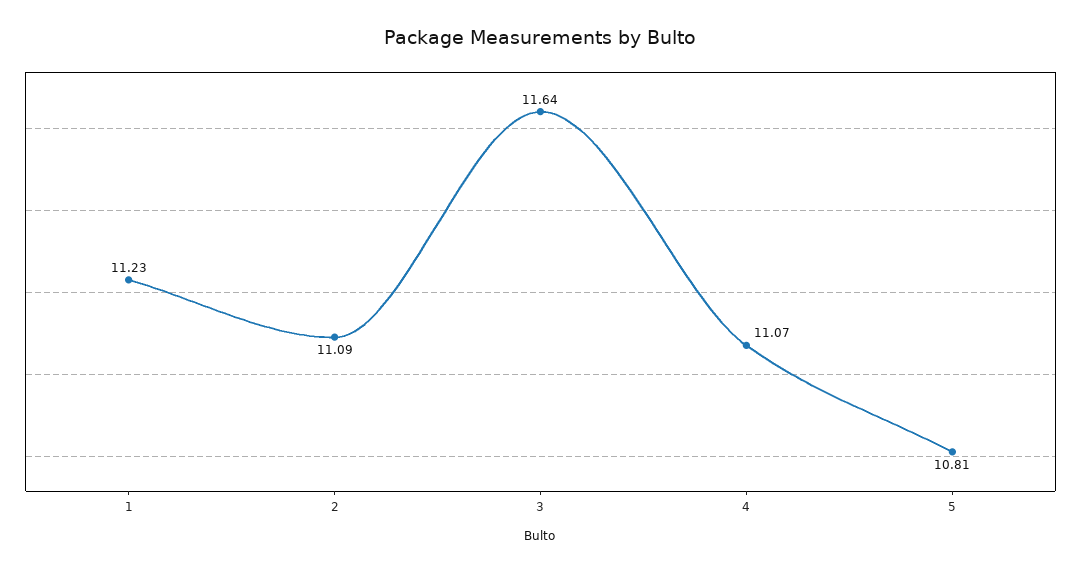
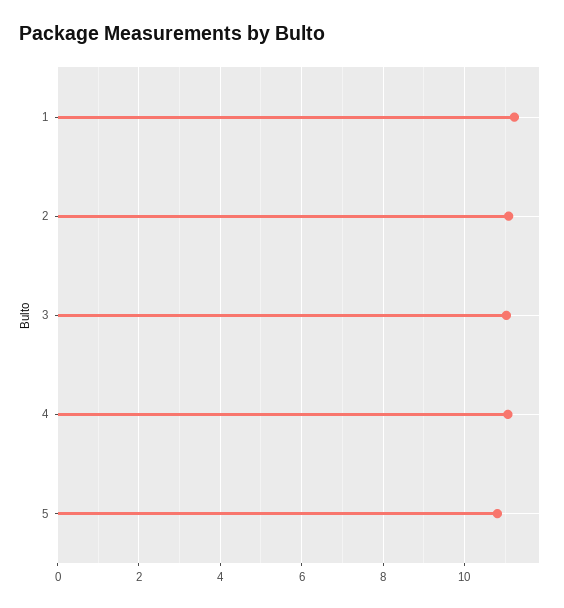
3: 11.64 -> 11

